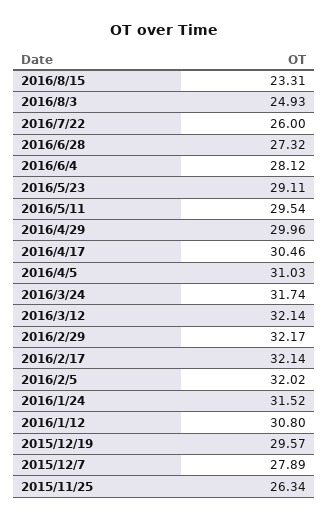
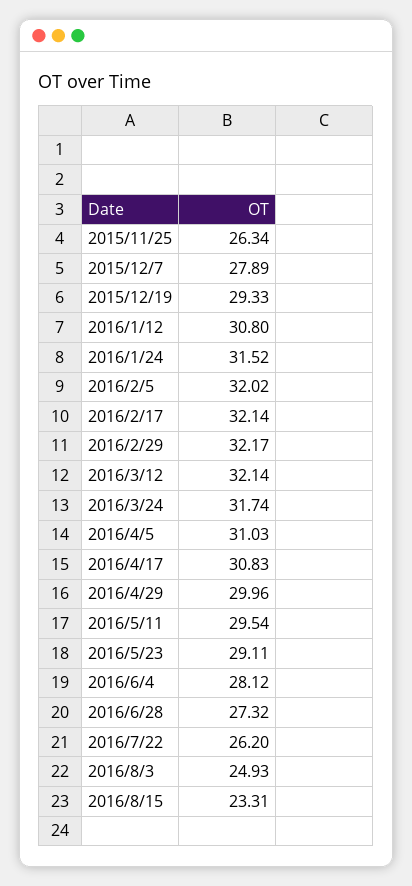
2016/7/22: 26 -> 26.2
2016/4/17: 30.46 -> 30.83
2015/12/19: 29.57 -> 29.33

